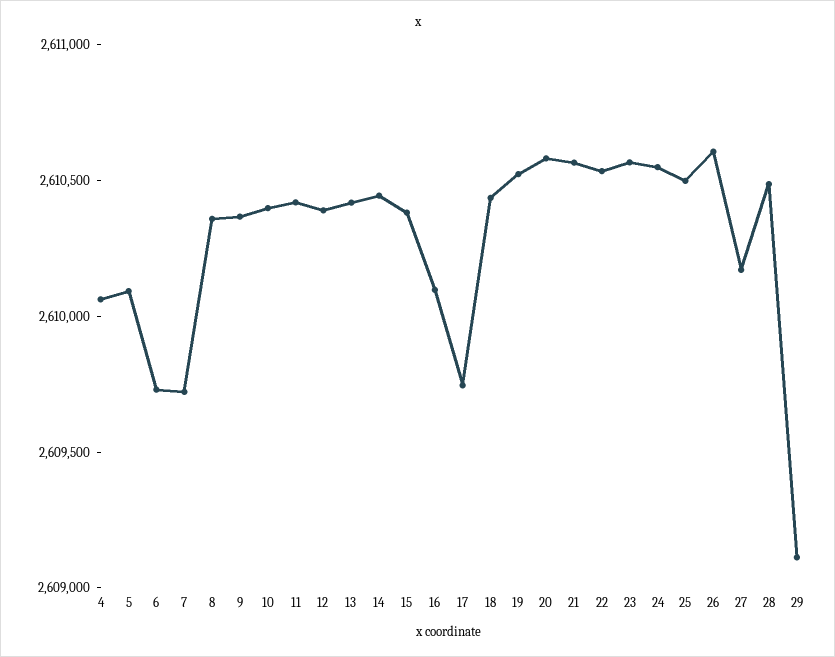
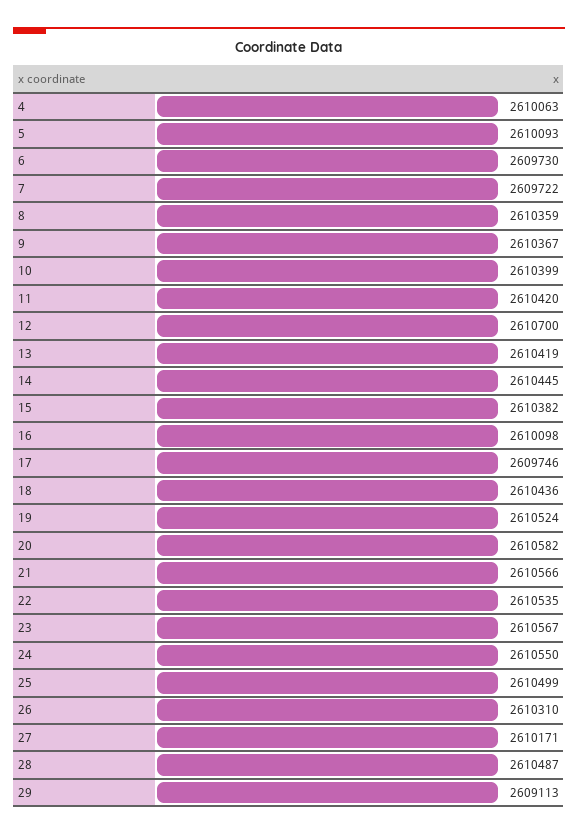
12: 2610400 -> 2610700
26: 2610600 -> 2610310

